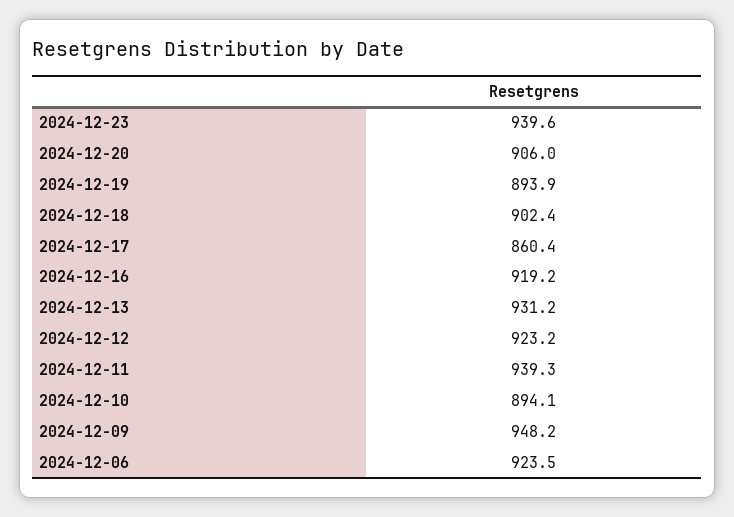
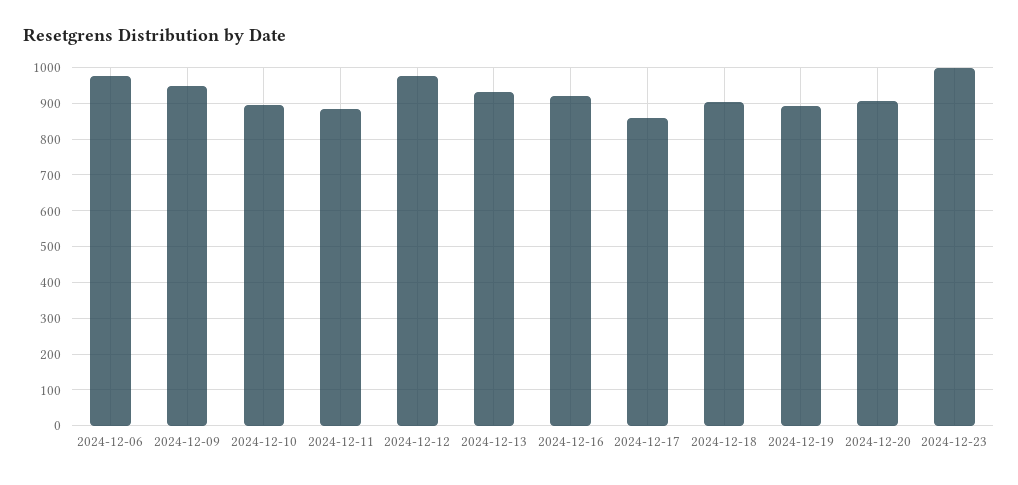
2024-12-23: 939.6 -> 1000
2024-12-12: 923.2 -> 980
2024-12-11: 939.3 -> 880
2024-12-06: 923.5 -> 980

